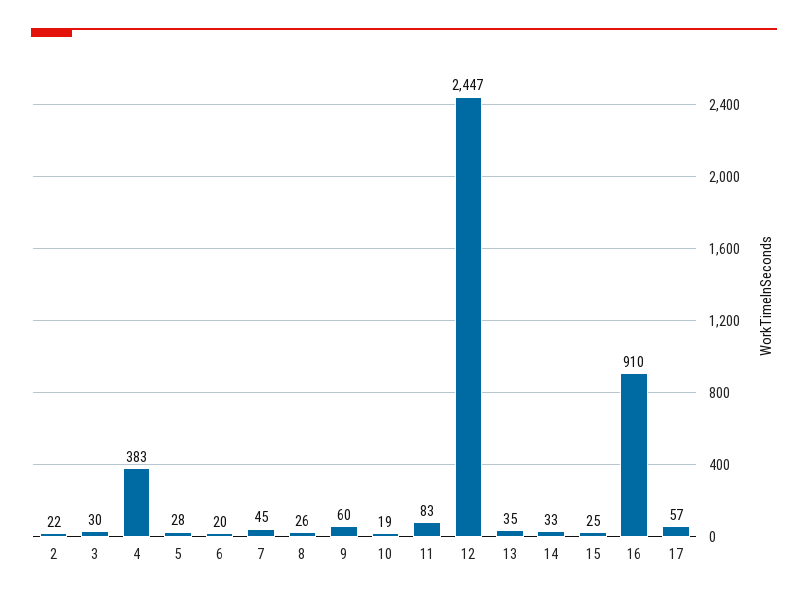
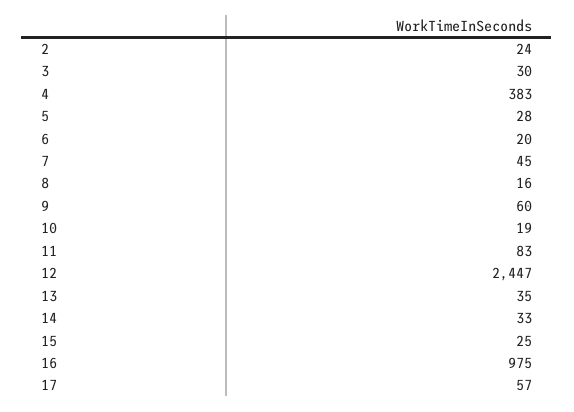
2: 22 -> 24
8: 26 -> 16
16: 910 -> 975

